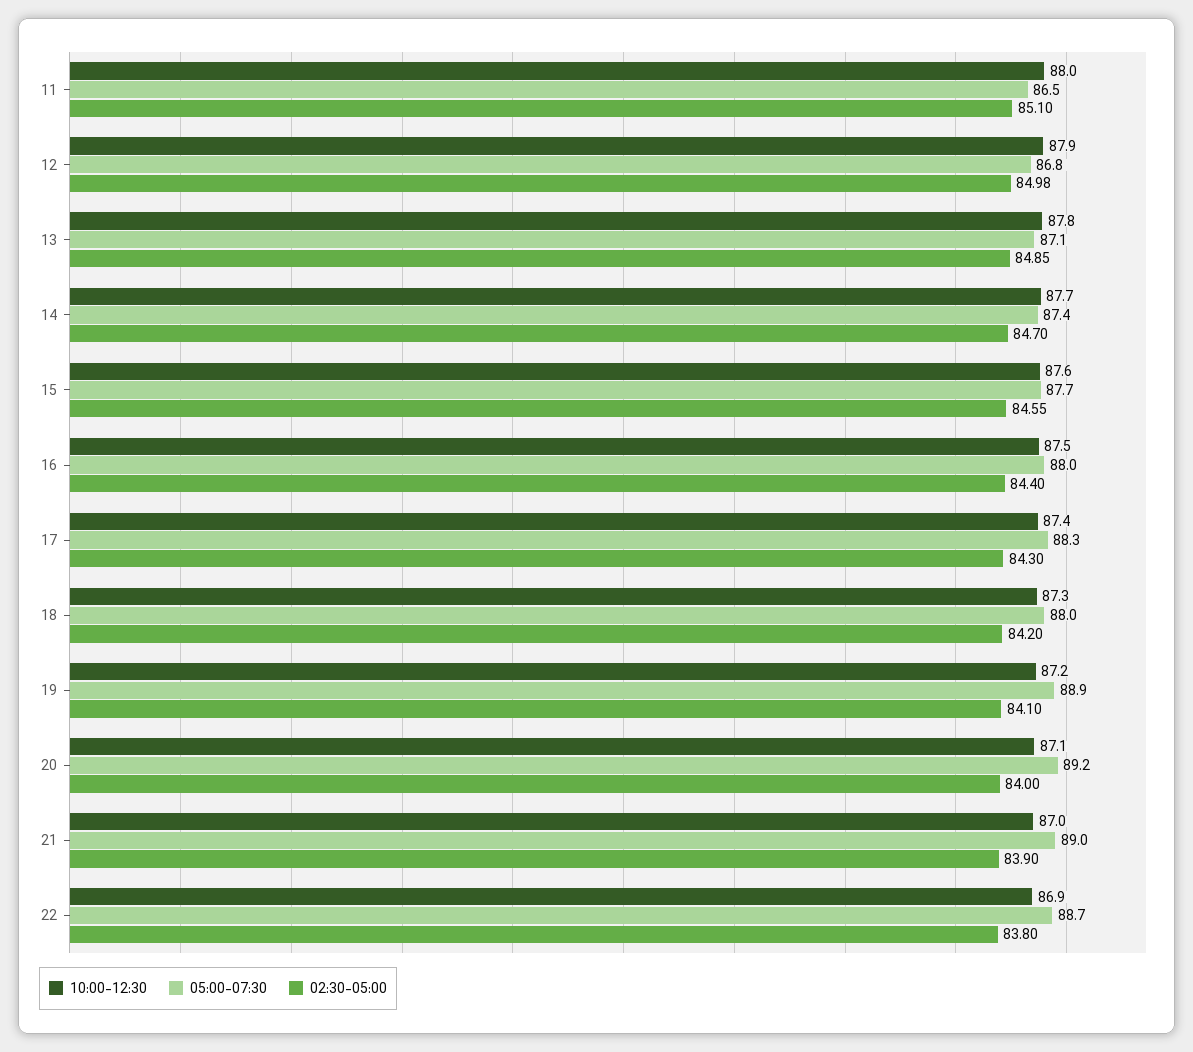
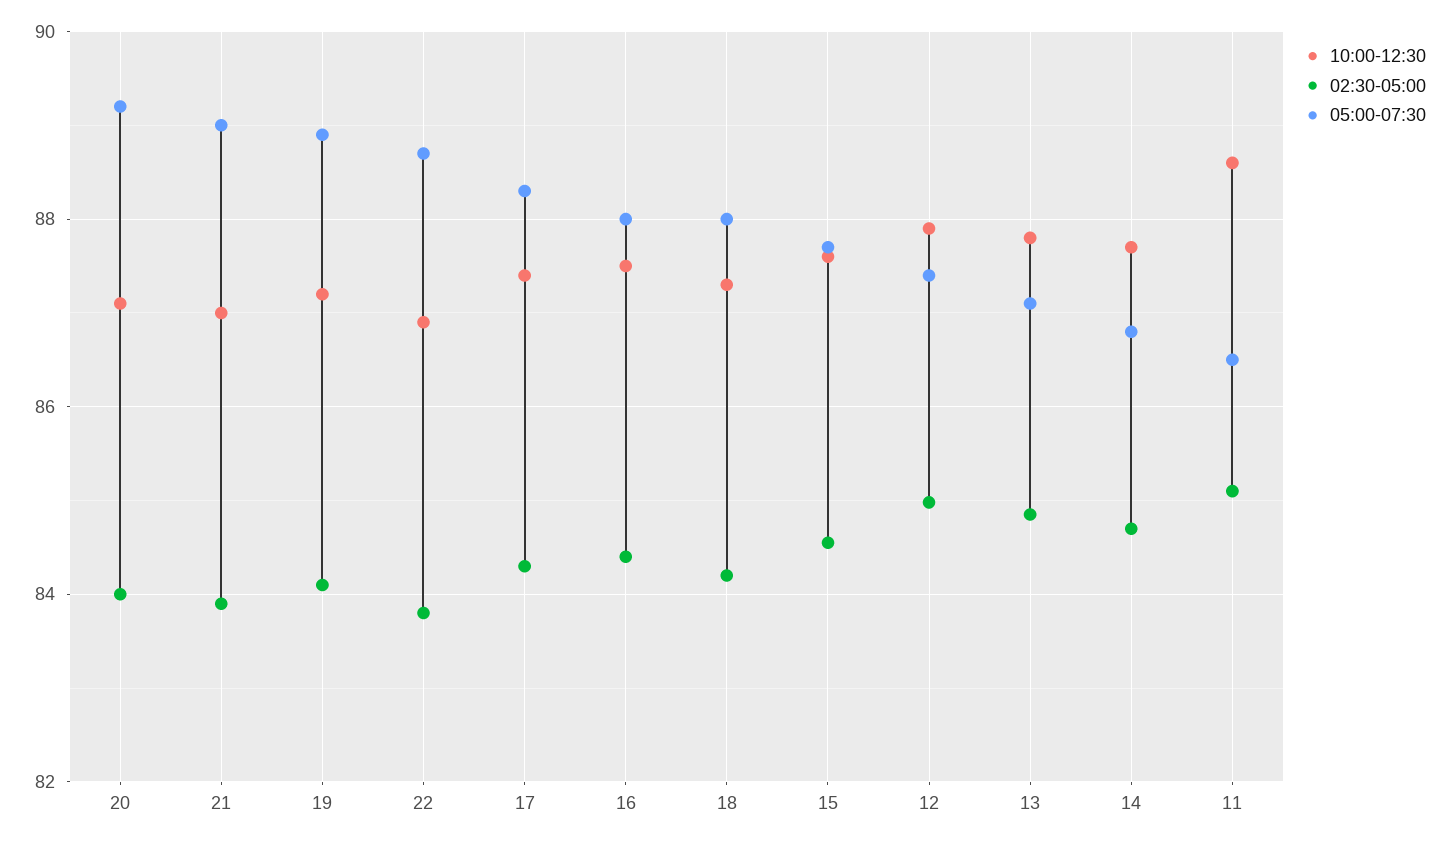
10:00-12:30, 11: 88 -> 88.6
05:00-07:30, 12: 86.8 -> 87.4
05:00-07:30, 14: 87.4 -> 86.8

